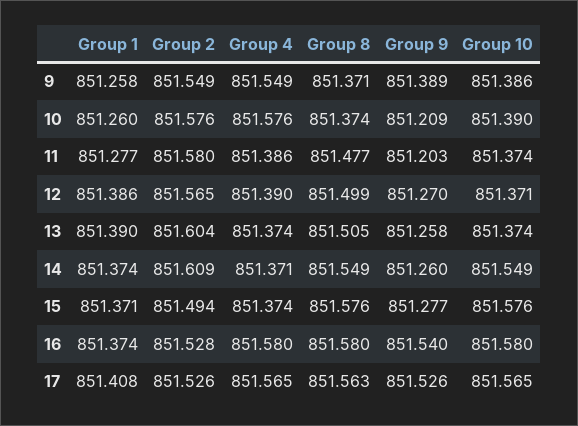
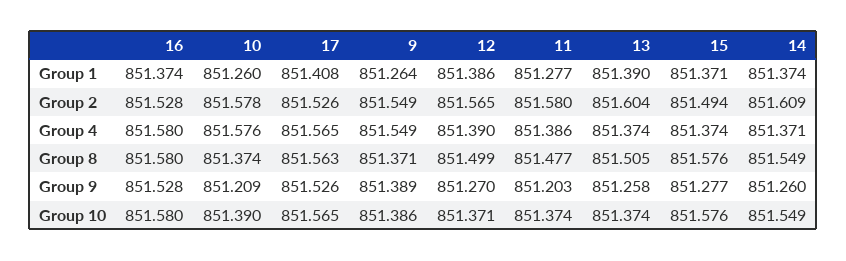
Group 1, 9: 851.258 -> 851.264
Group 2, 10: 851.576 -> 851.578
Group 9, 16: 851.54 -> 851.528

